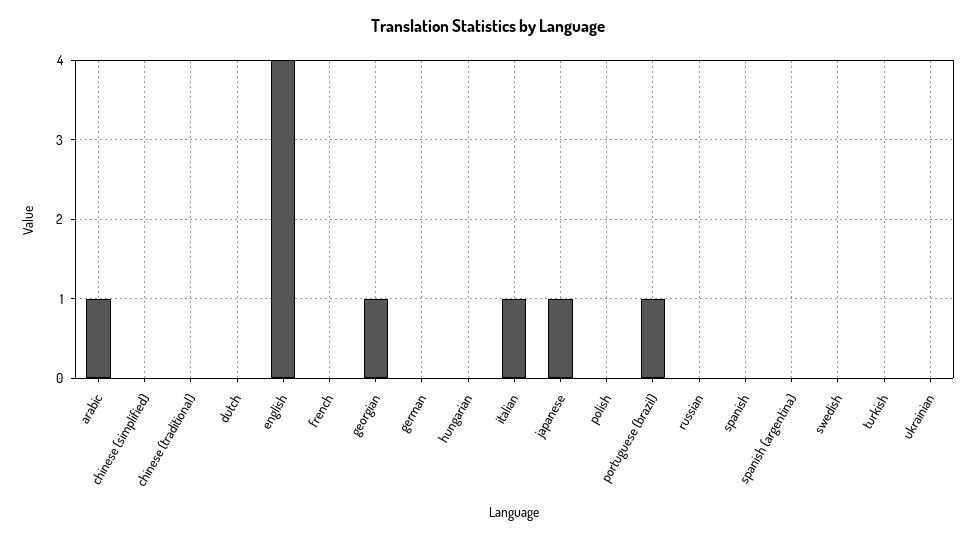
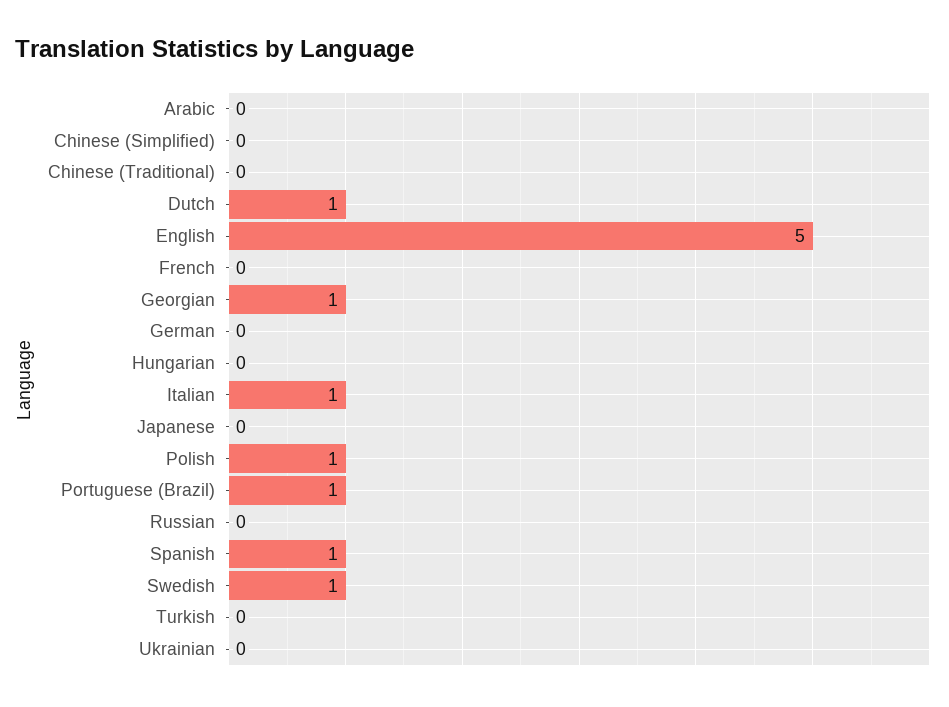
arabic: 1 -> 0
dutch: 0 -> 1
english: 4 -> 5
japanese: 1 -> 0
polish: 0 -> 1
spanish: 0 -> 1
spanish (argentina): 0 -> none
swedish: 0 -> 1

